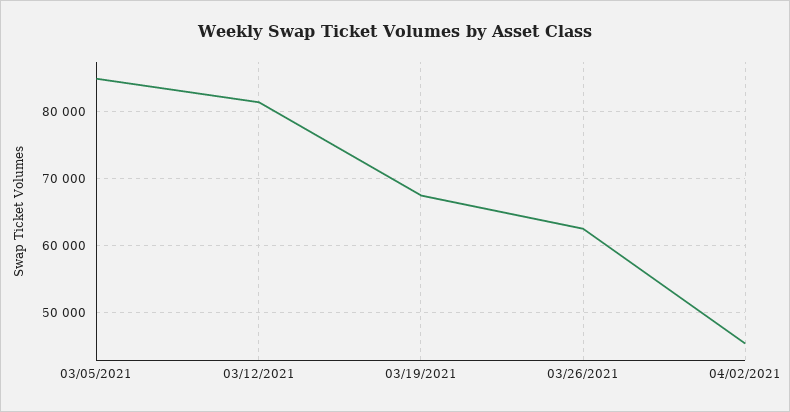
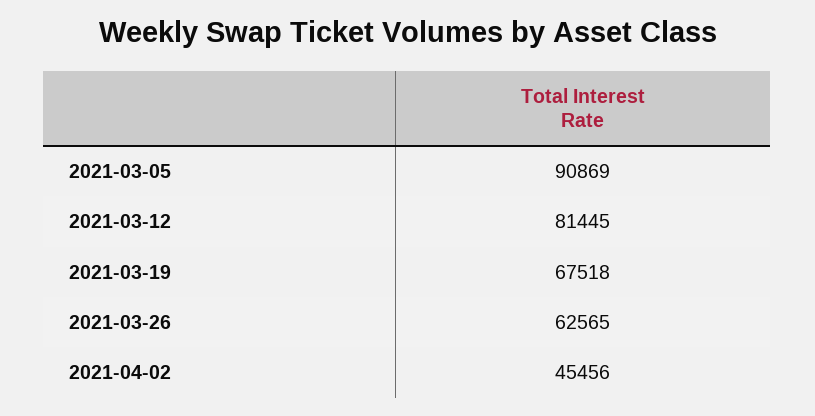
03/05/2021: 85000 -> 90869

